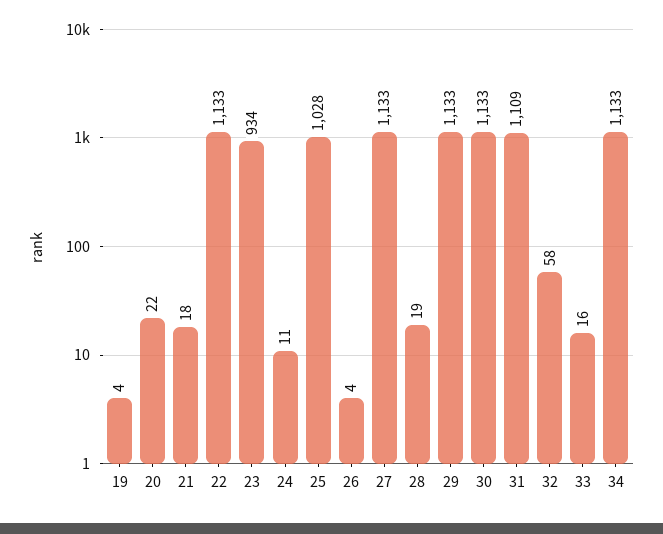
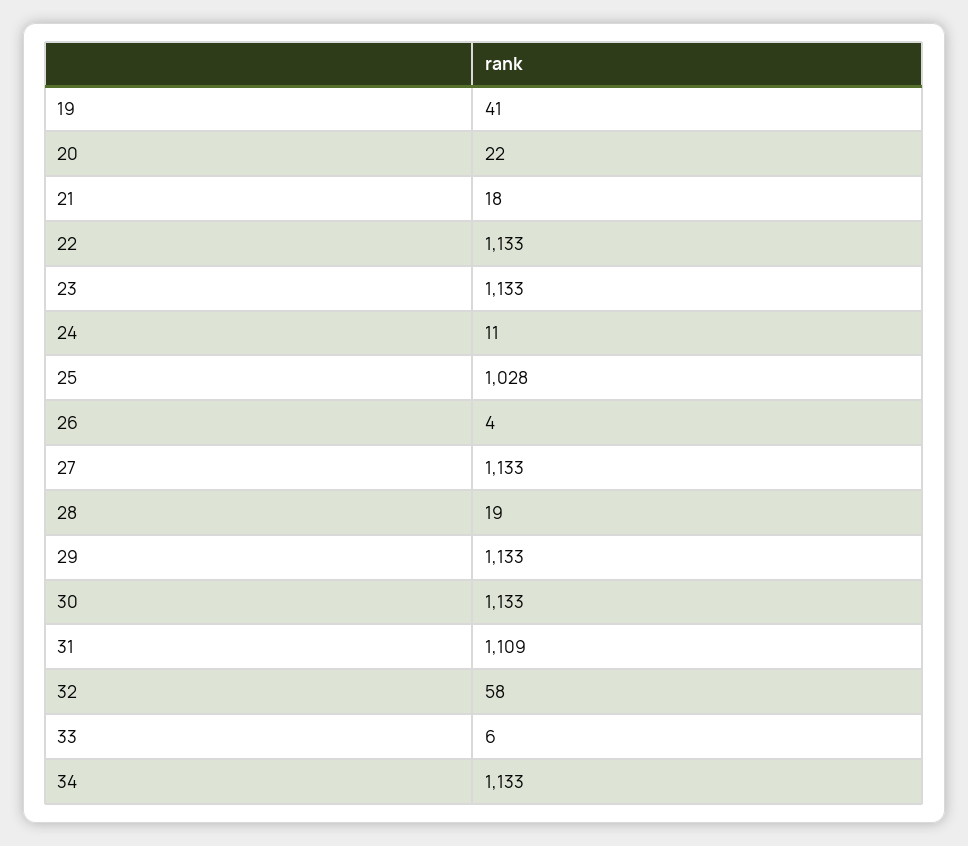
19: 4 -> 41
23: 934 -> 1133
33: 16 -> 6

